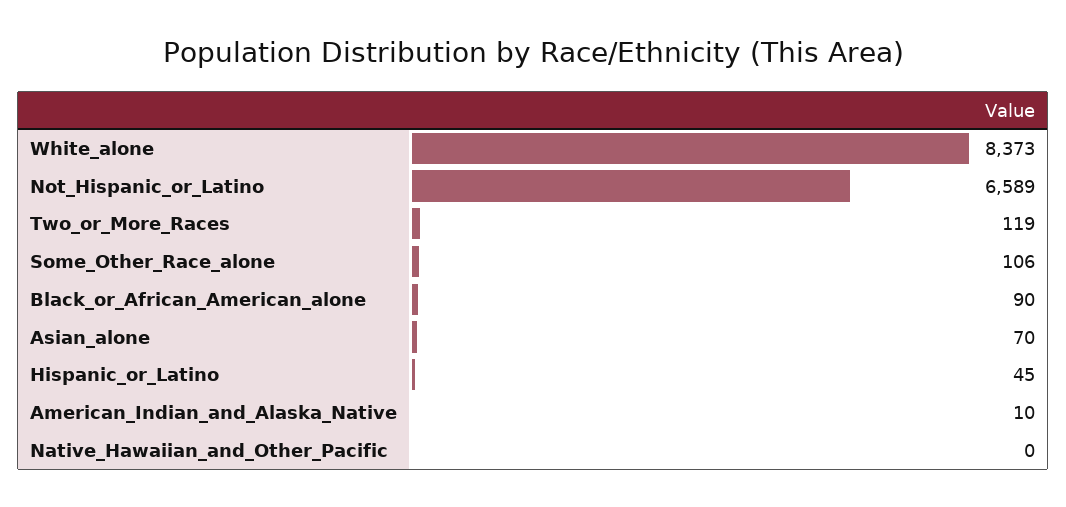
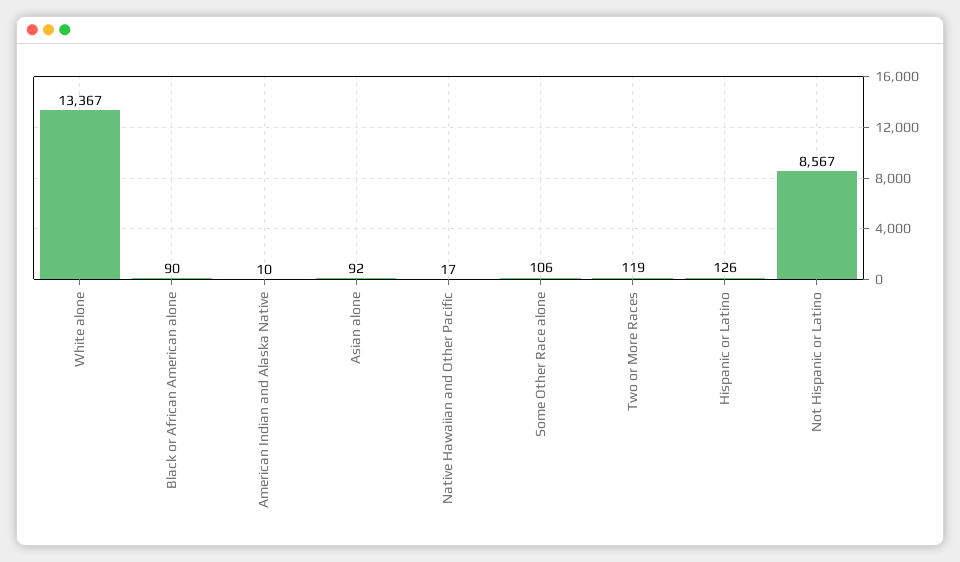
White_alone: 8373 -> 13367
Not_Hispanic_or_Latino: 6589 -> 8567
Asian_alone: 70 -> 92
Hispanic_or_Latino: 45 -> 126
Native_Hawaiian_and_Other_Pacific: 0 -> 17

